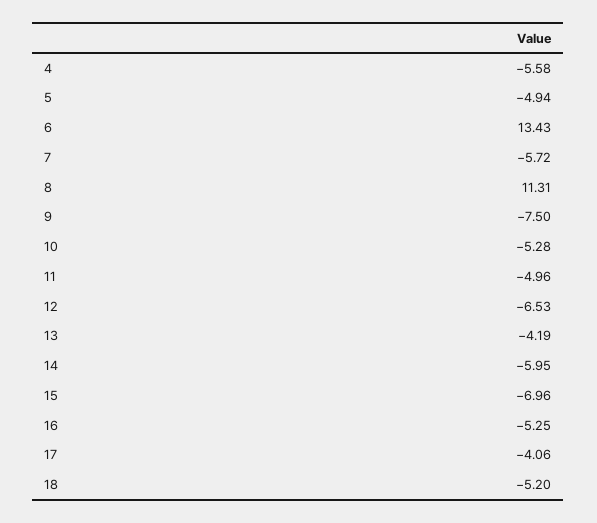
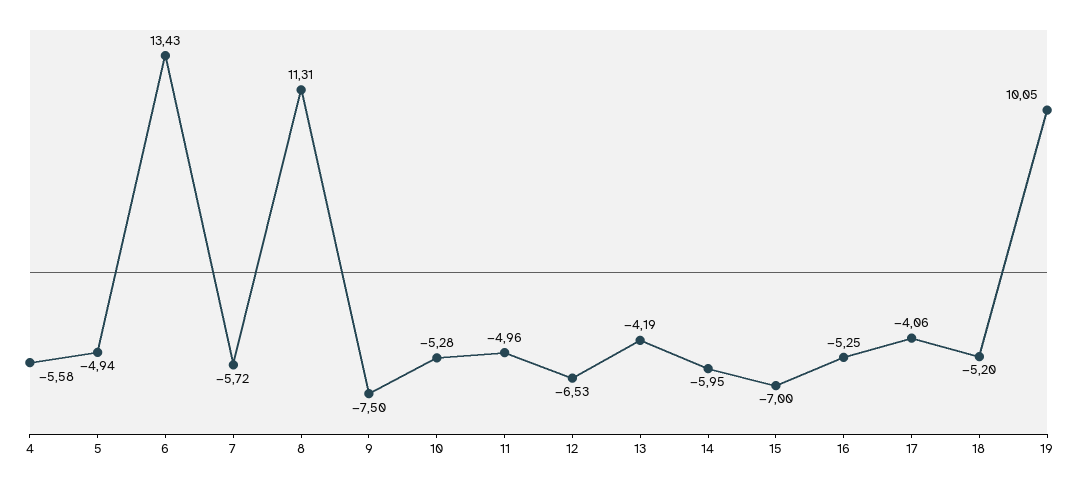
15: -6.96 -> -7
19: none -> 10.05

